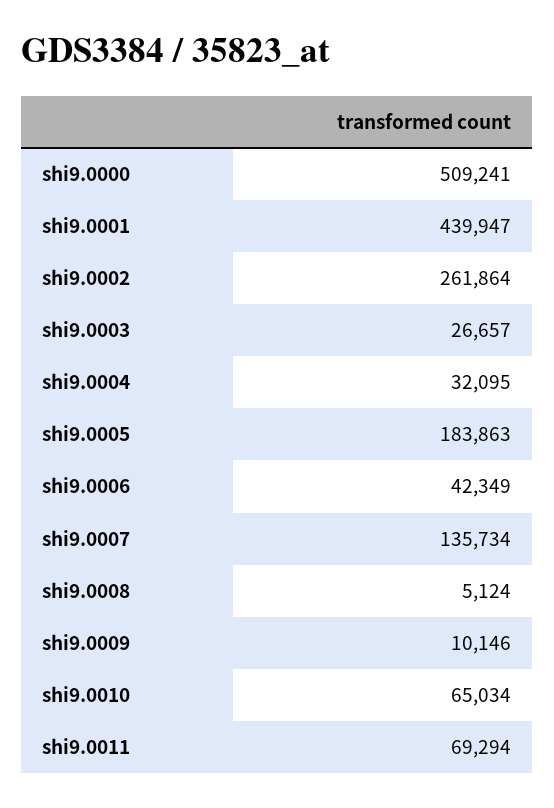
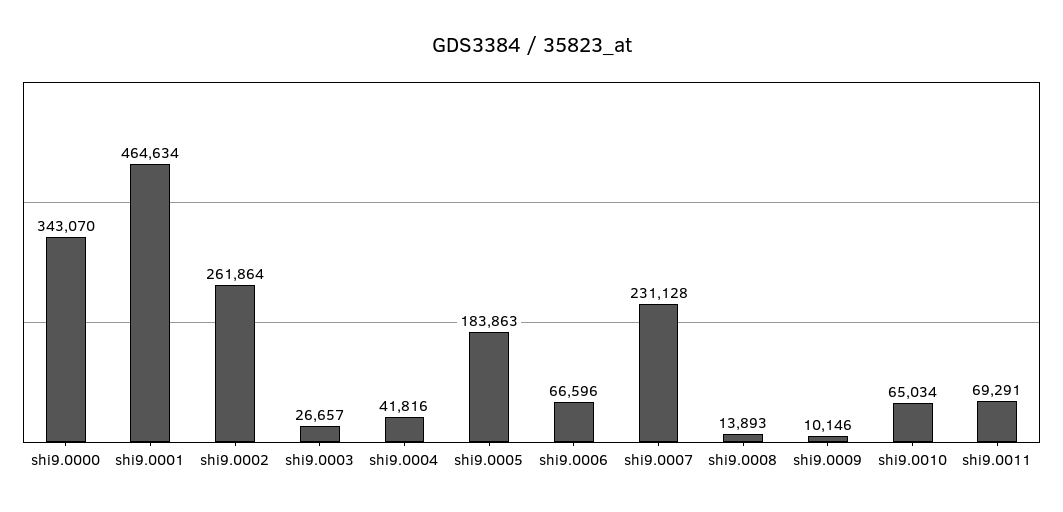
shi9.0000: 509241 -> 343070
shi9.0001: 439947 -> 464634
shi9.0004: 32095 -> 41816
shi9.0006: 42349 -> 66596
shi9.0007: 135734 -> 231128
shi9.0008: 5124 -> 13893
shi9.0011: 69294 -> 69291

